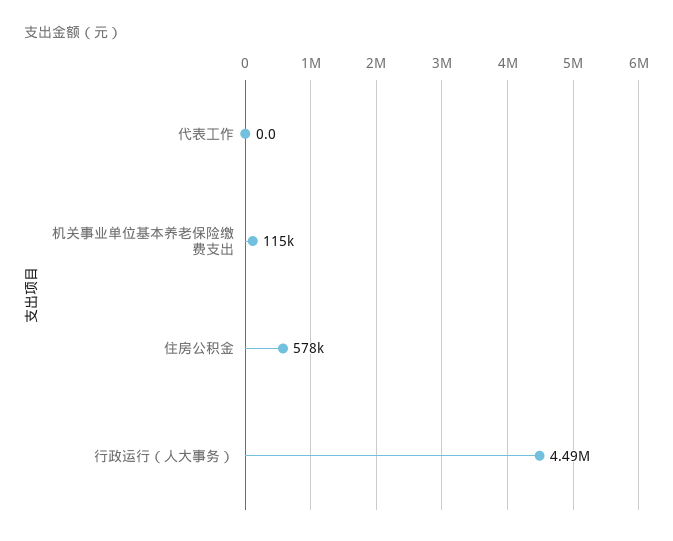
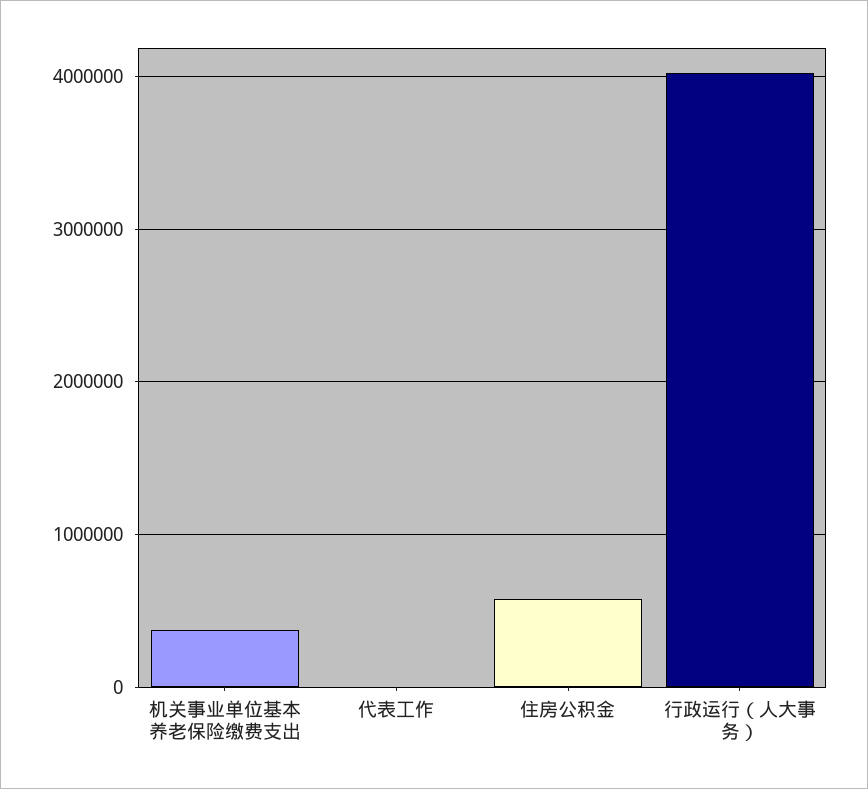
机关事业单位基本养老保险缴费支出: 115000 -> 400000
行政运行（人大事务）: 4490000 -> 4000000

